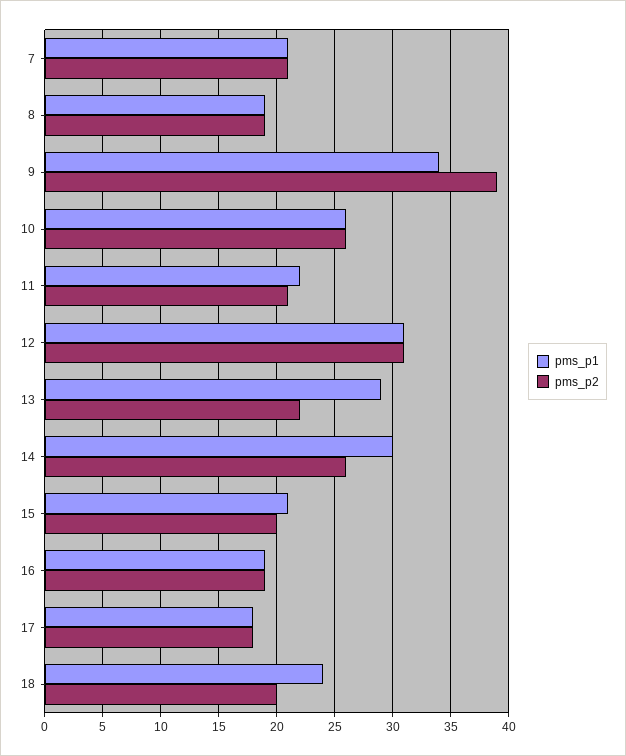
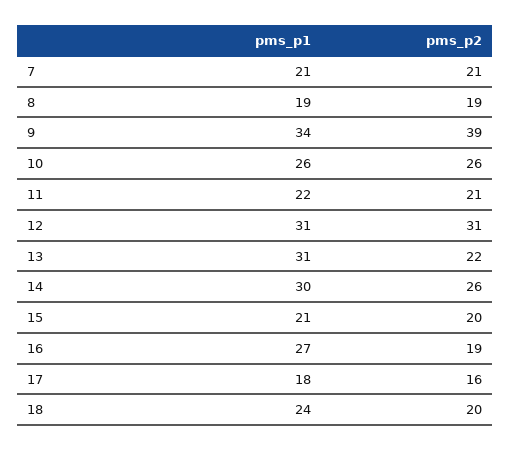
pms_p1, 13: 29 -> 31
pms_p1, 16: 19 -> 27
pms_p2, 17: 18 -> 16

